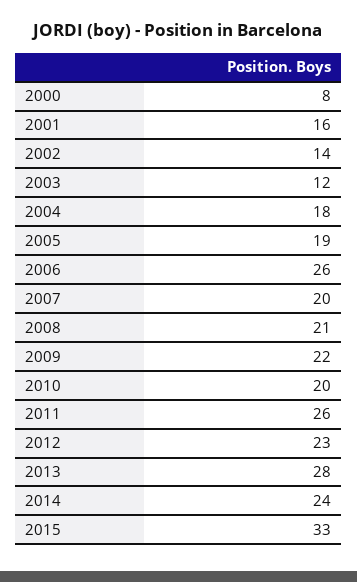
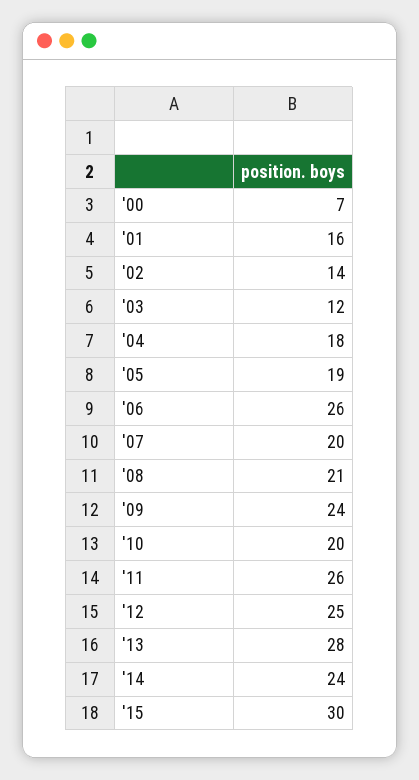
2000: 8 -> 7
2009: 22 -> 24
2012: 23 -> 25
2015: 33 -> 30

